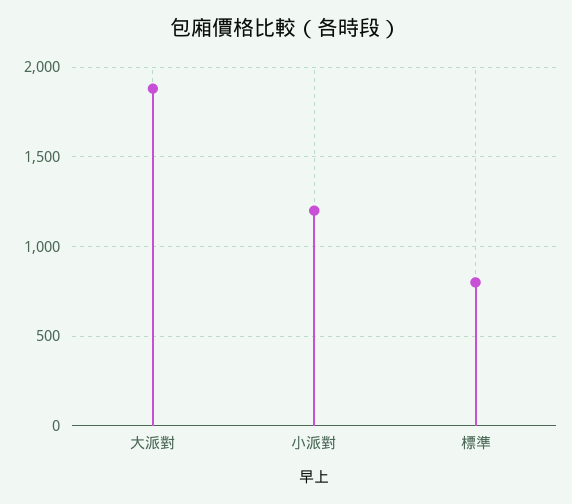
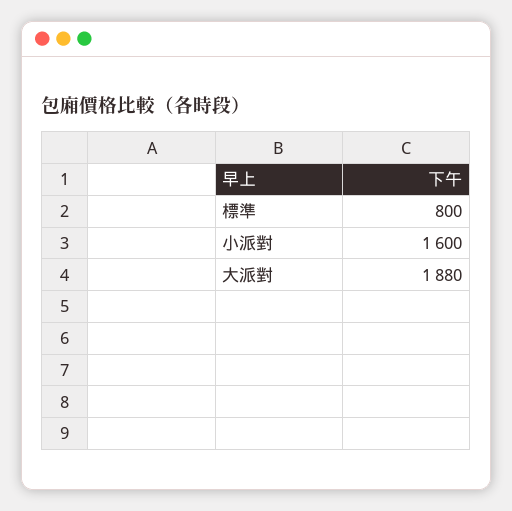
小派對: 1200 -> 1600

